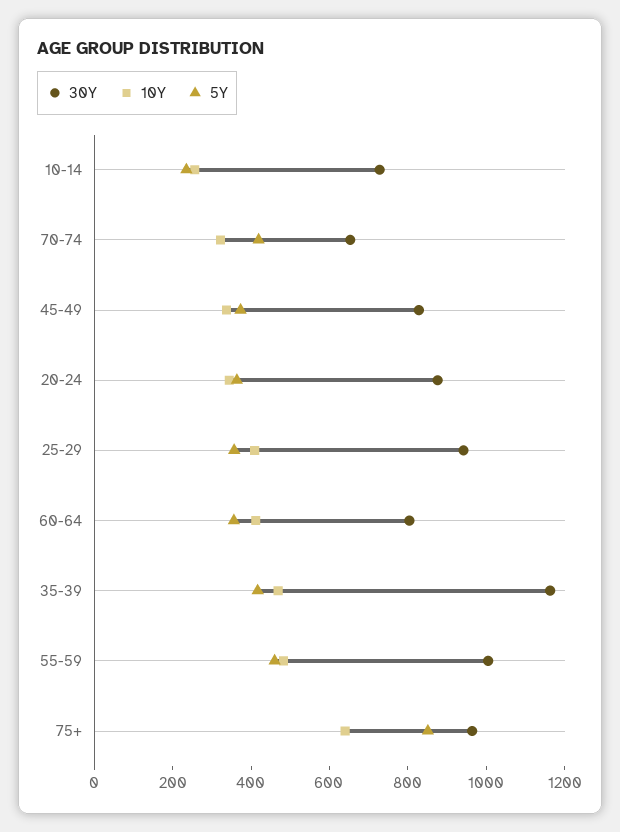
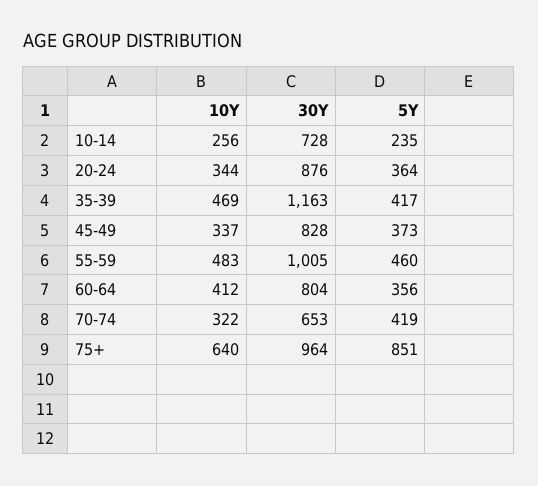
30Y, 25-29: 950 -> none
10Y, 25-29: 400 -> none
5Y, 25-29: 350 -> none

